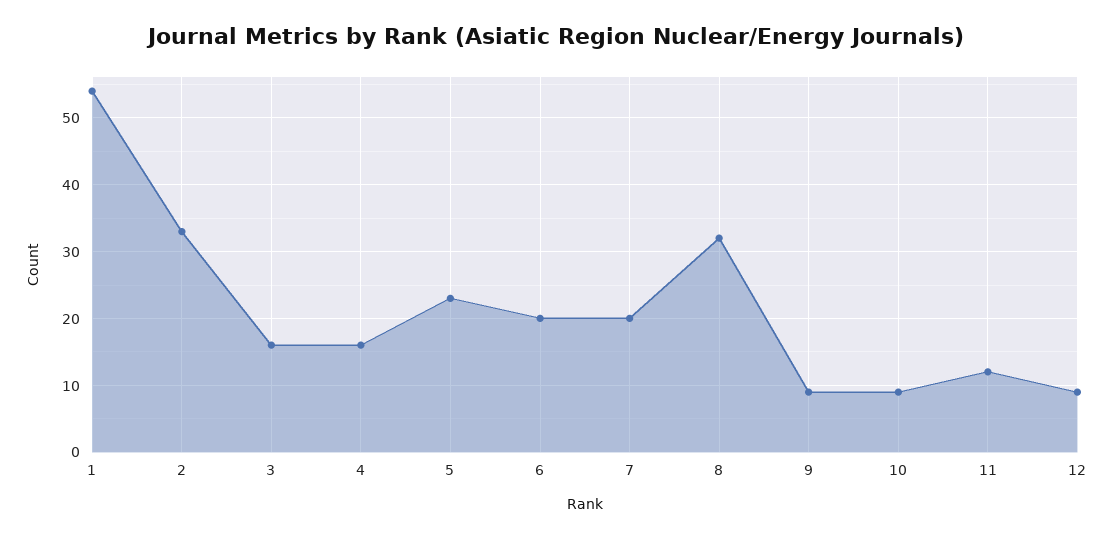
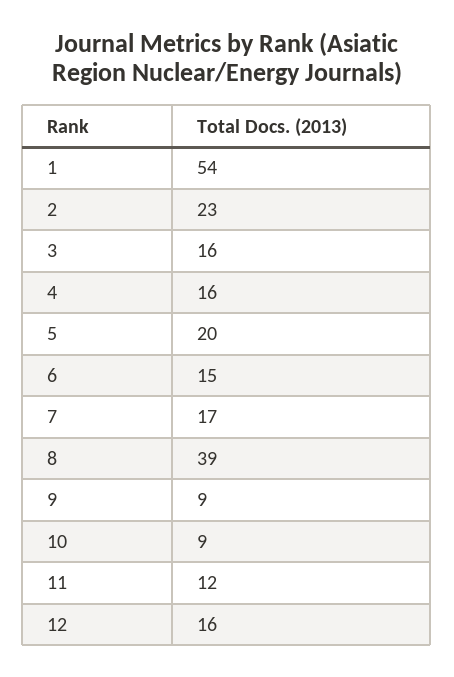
2: 33 -> 23
5: 23 -> 20
6: 20 -> 15
7: 20 -> 17
8: 32 -> 39
12: 9 -> 16

